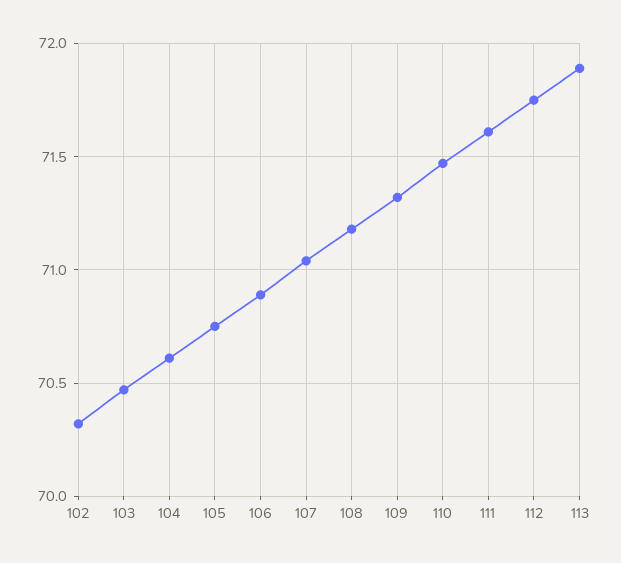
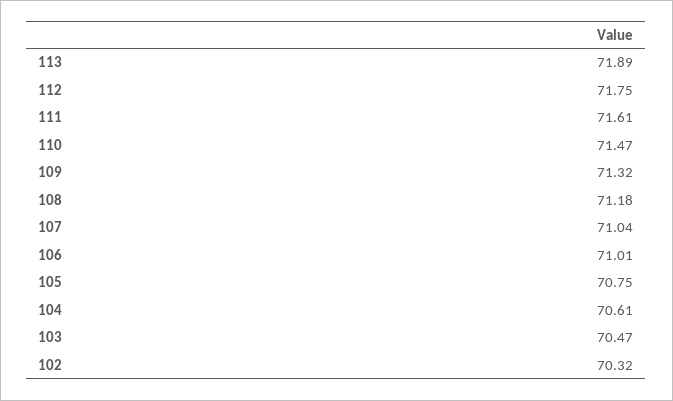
106: 70.9 -> 71.01

